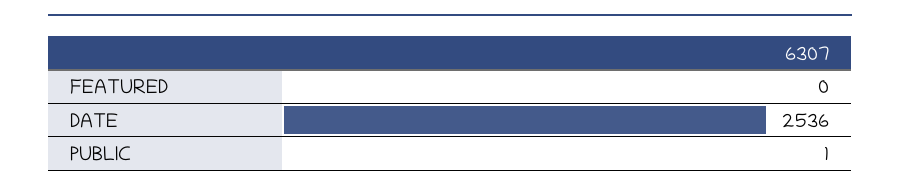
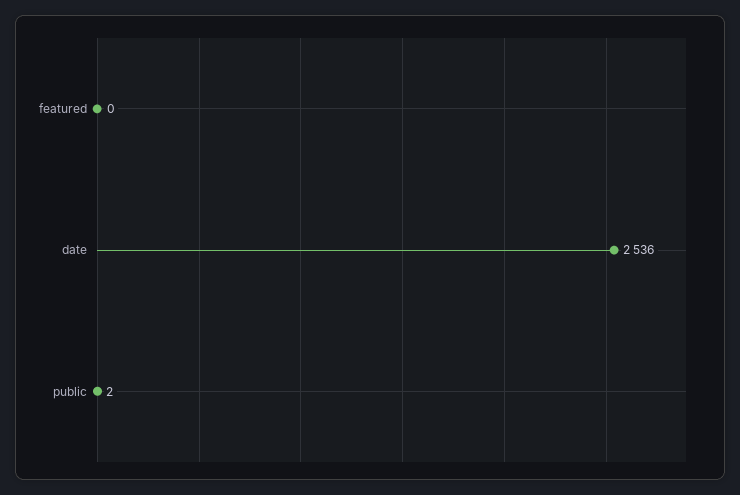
PUBLIC: 1 -> 2

